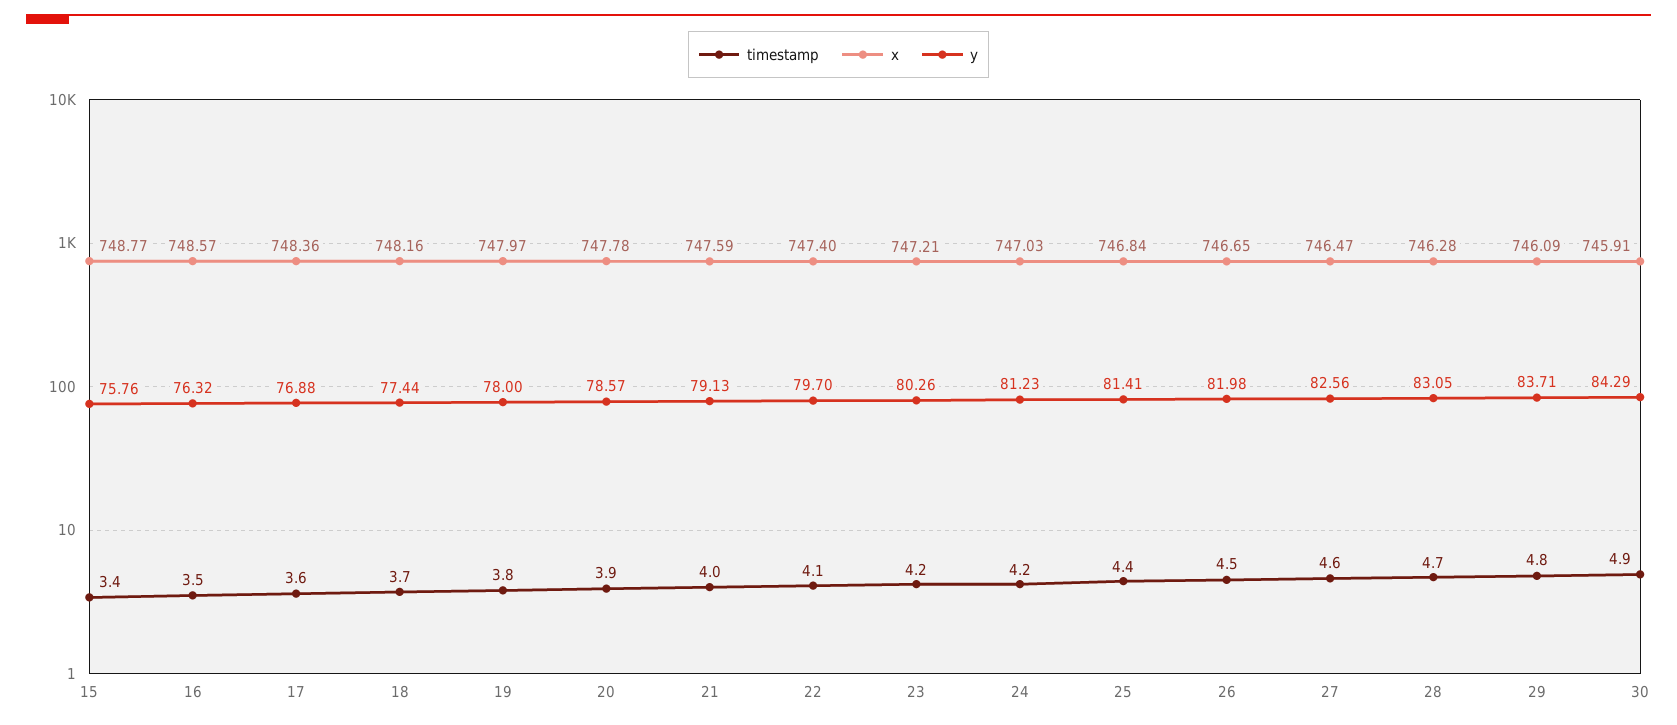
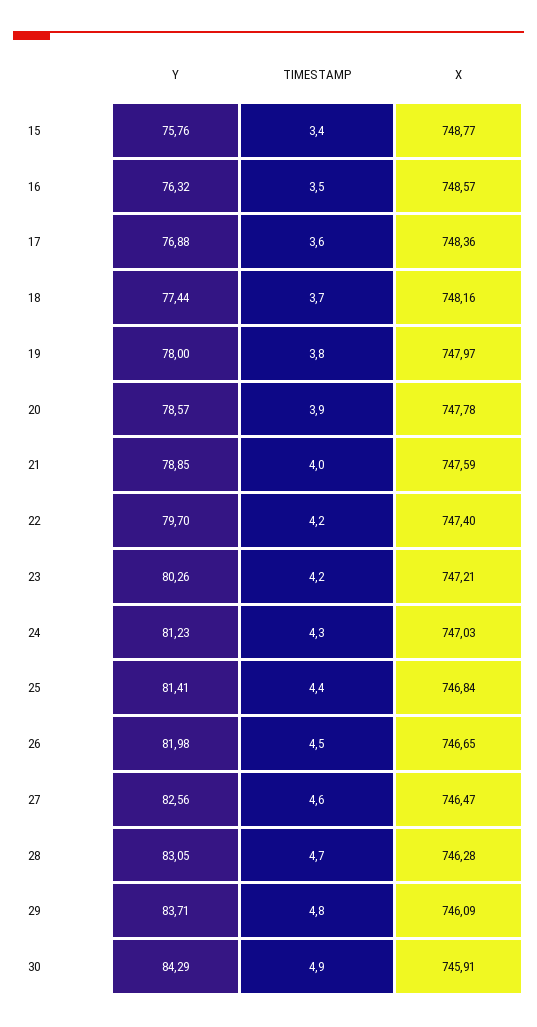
y, 21: 79.13 -> 78.85
timestamp, 22: 4.1 -> 4.2
timestamp, 24: 4.2 -> 4.3

